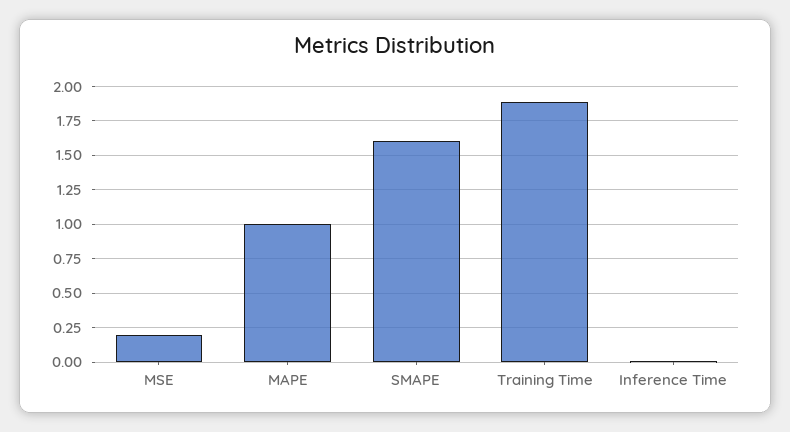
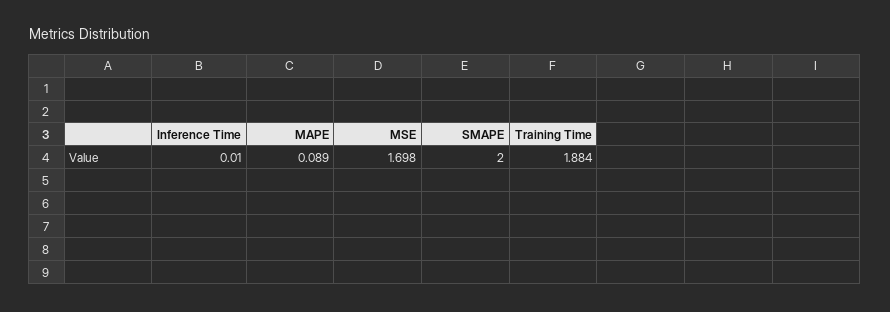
MSE: 0.2 -> 1.698
MAPE: 1 -> 0.089
SMAPE: 1.6 -> 2

